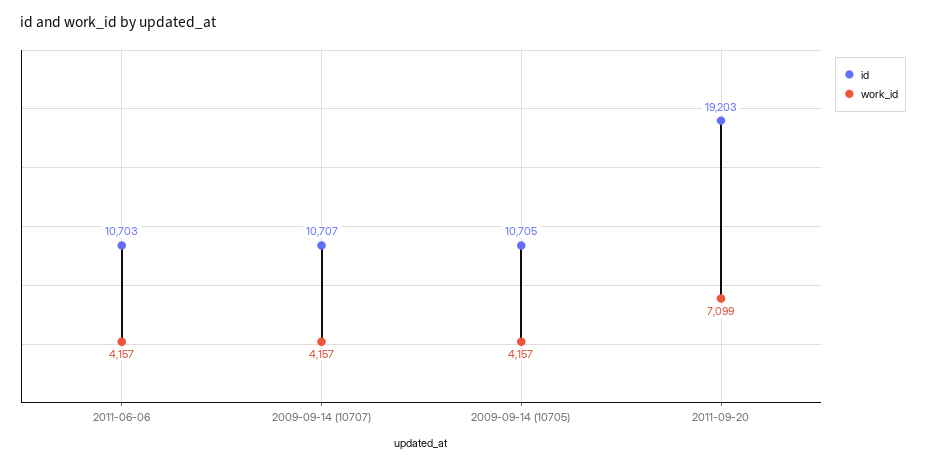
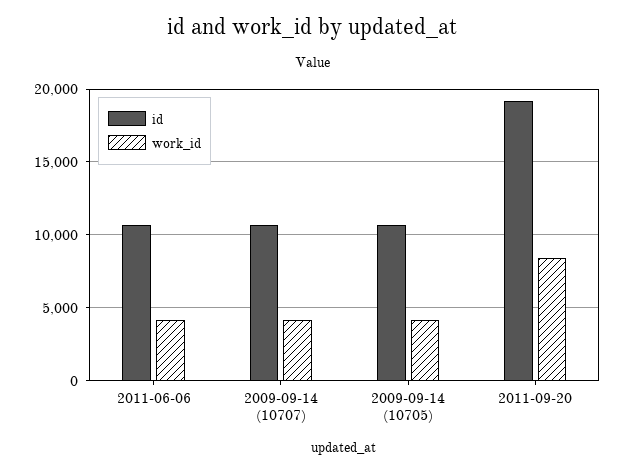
work_id, 2011-09-20: 7099 -> 8500

